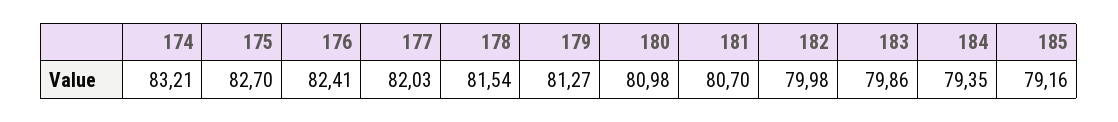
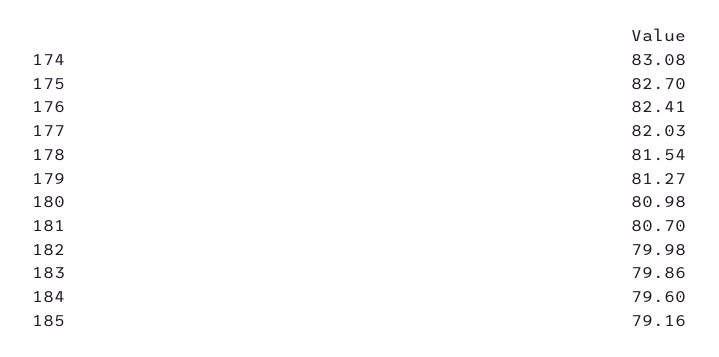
174: 83.21 -> 83.08
184: 79.35 -> 79.6

